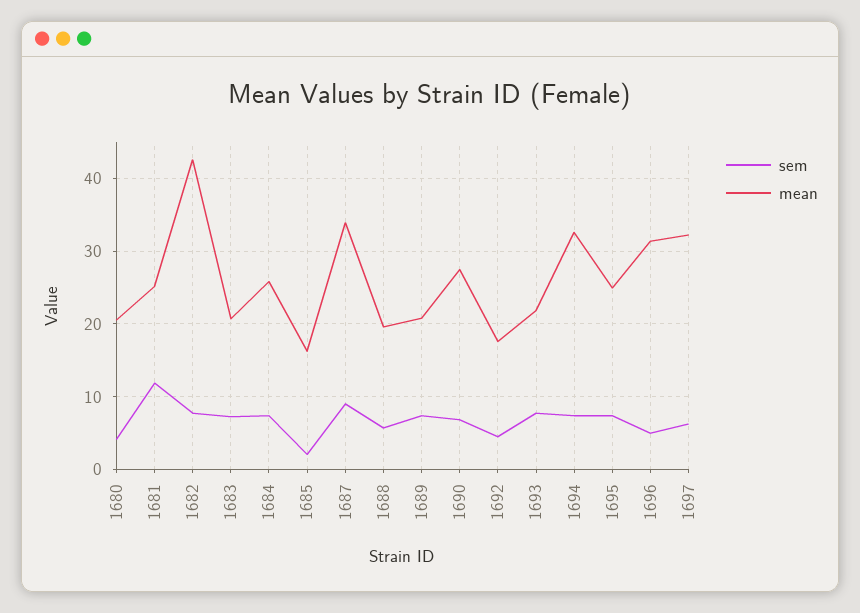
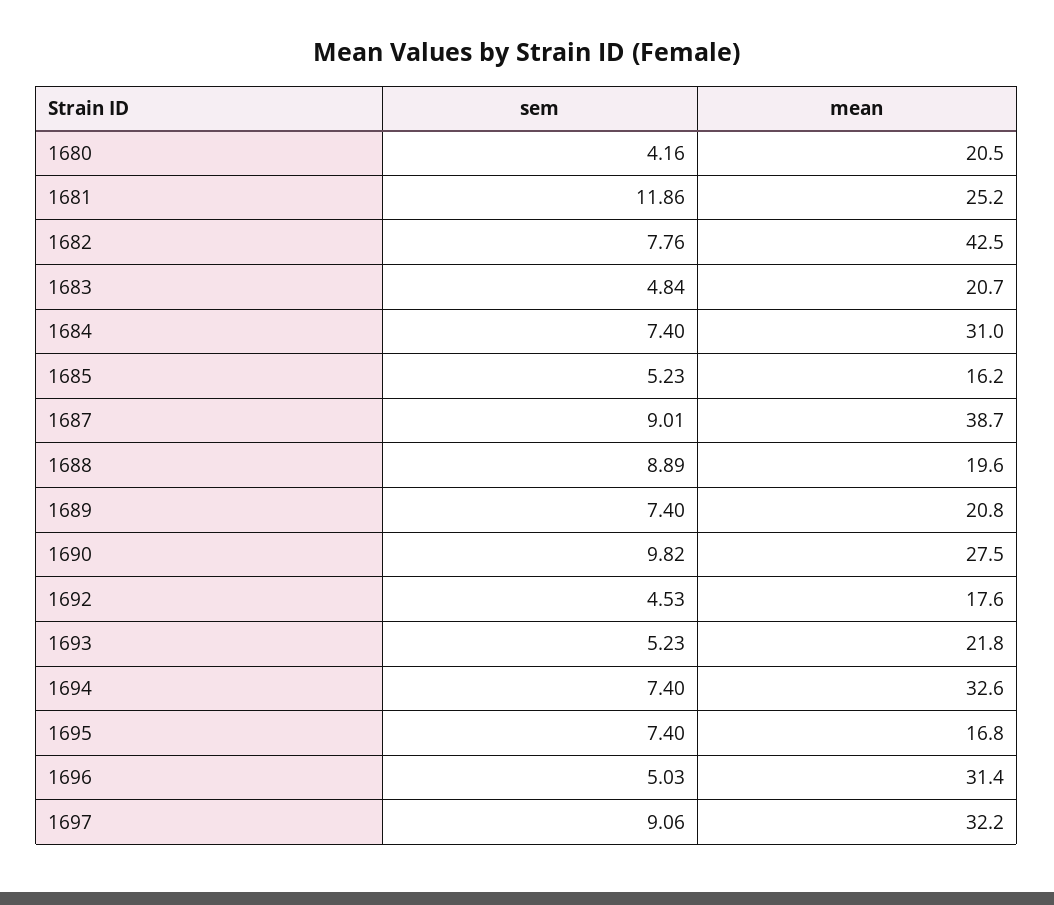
sem, 1683: 7 -> 4.84
mean, 1684: 26 -> 31
sem, 1685: 2 -> 5.23
mean, 1687: 34 -> 38.7
sem, 1688: 6 -> 8.89
sem, 1690: 7 -> 9.82
sem, 1693: 8 -> 5.23
mean, 1695: 25 -> 16.8
sem, 1697: 6 -> 9.06

